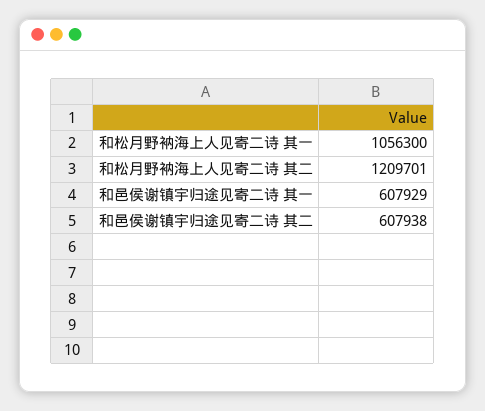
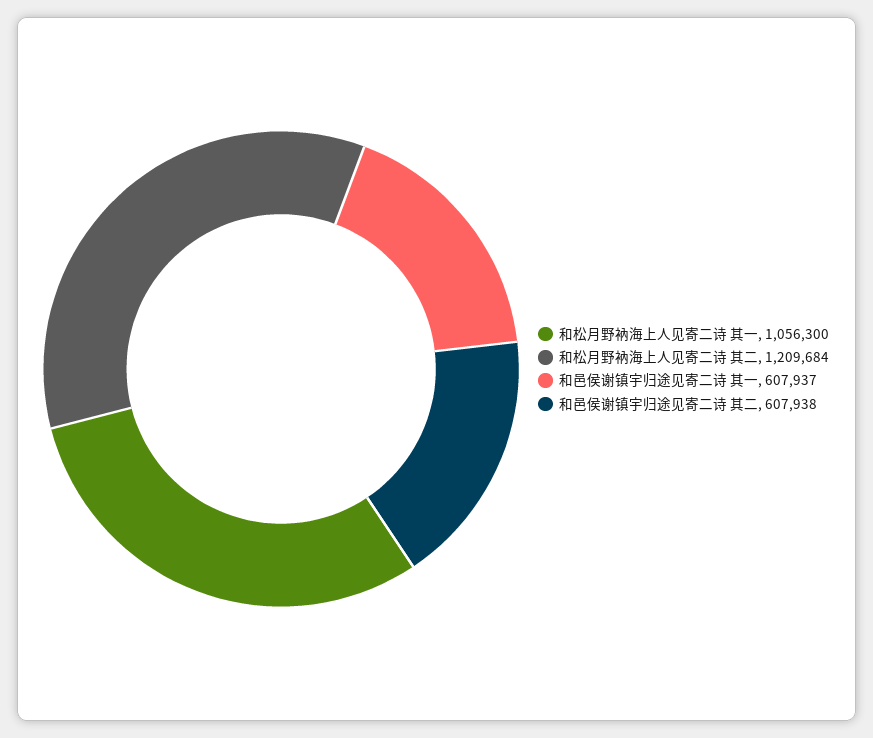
和松月野衲海上人见寄二诗 其二: 1209701 -> 1209684
和邑侯谢镇宇归途见寄二诗 其一: 607929 -> 607937

